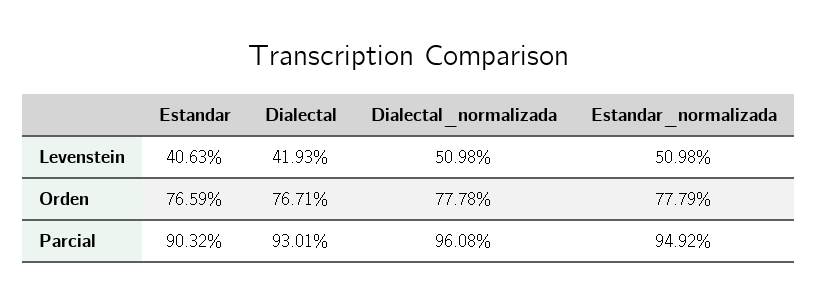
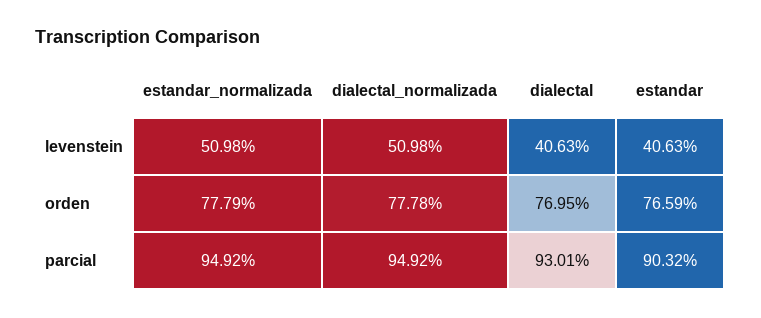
Dialectal, Levenstein: 41.93 -> 40.63
Dialectal, Orden: 76.71 -> 76.95
Dialectal_normalizada, Parcial: 96.08 -> 94.92

